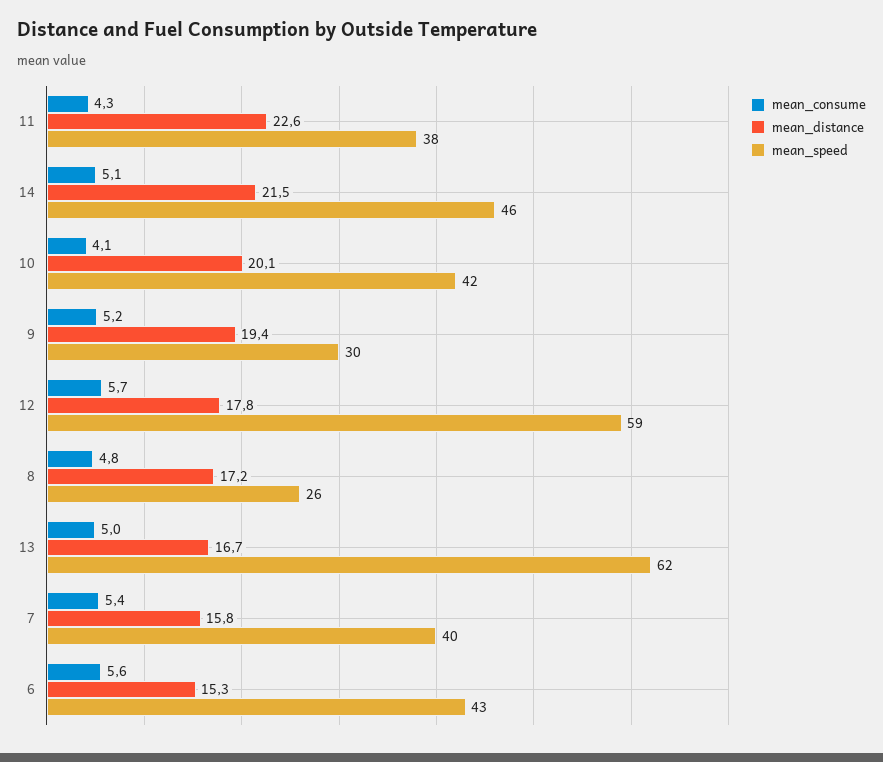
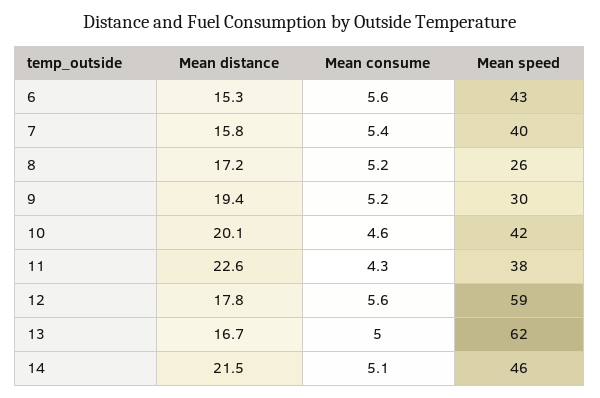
mean_consume, 10: 4.1 -> 4.6
mean_consume, 12: 5.7 -> 5.6
mean_consume, 8: 4.8 -> 5.2

